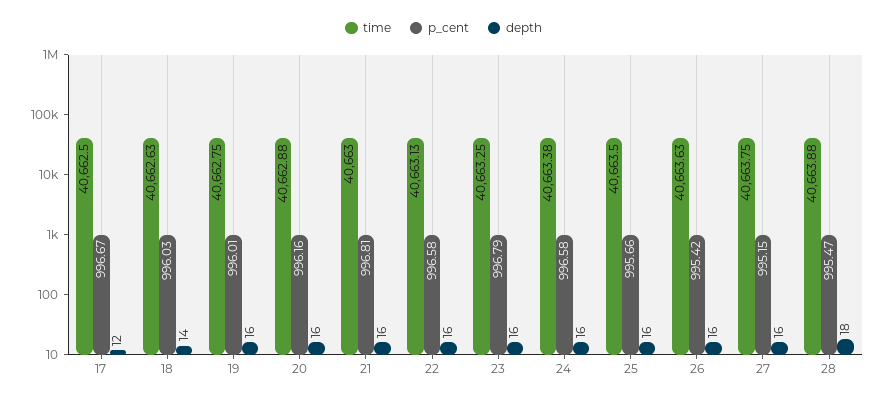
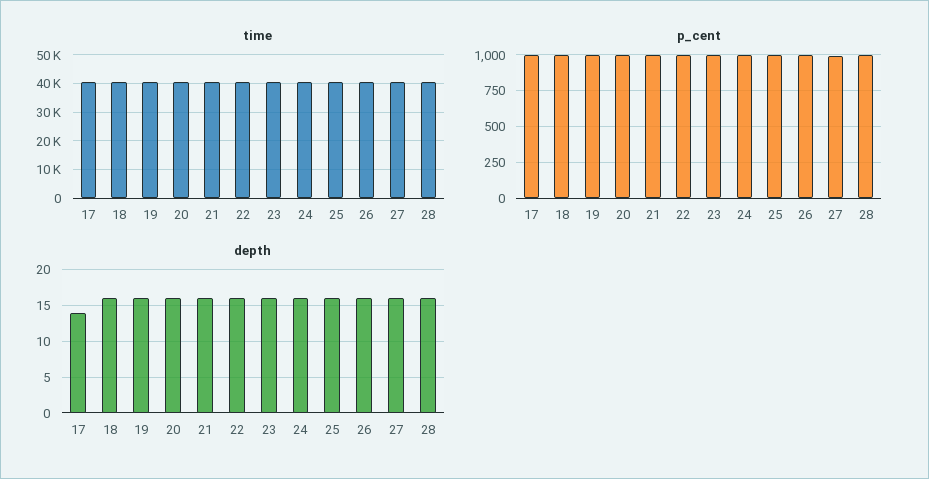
depth, 17: 12 -> 14
depth, 18: 14 -> 16
depth, 28: 18 -> 16

